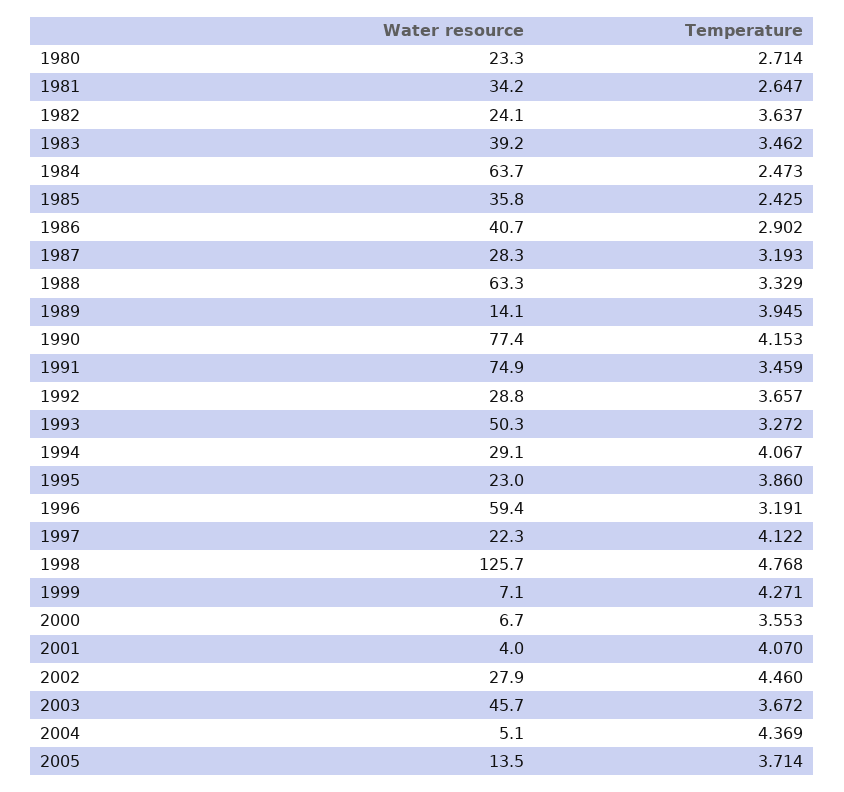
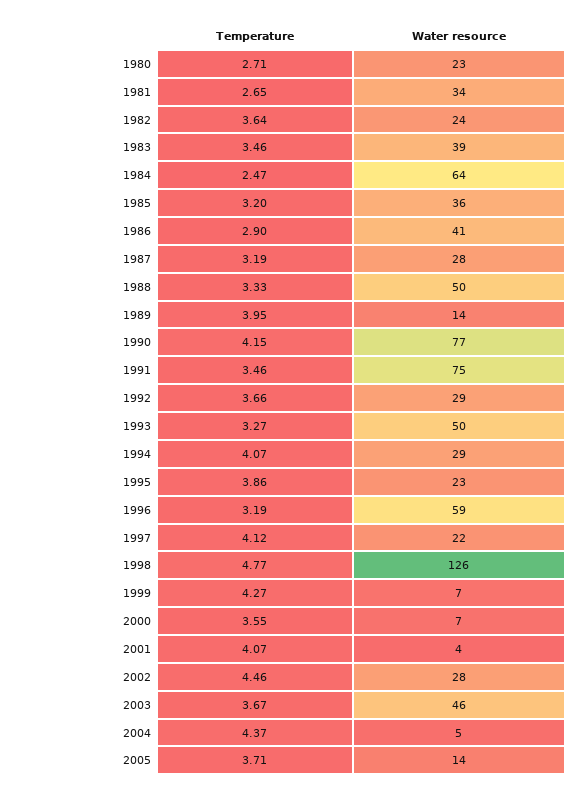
Temperature, 1985: 2.425 -> 3.2
Water resource, 1988: 63.3 -> 50

